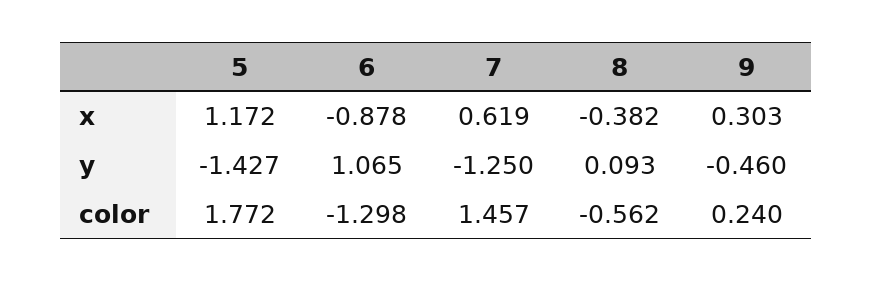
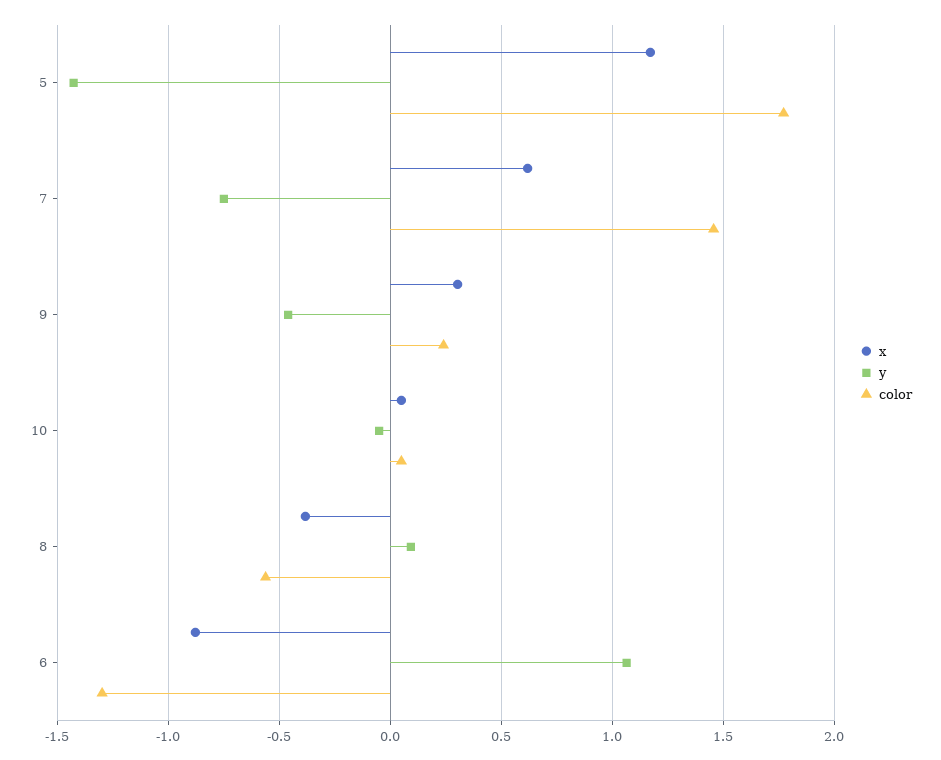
y, 7: -1.25 -> -0.75
x, 10: none -> 0.05
y, 10: none -> -0.05
color, 10: none -> 0.05

